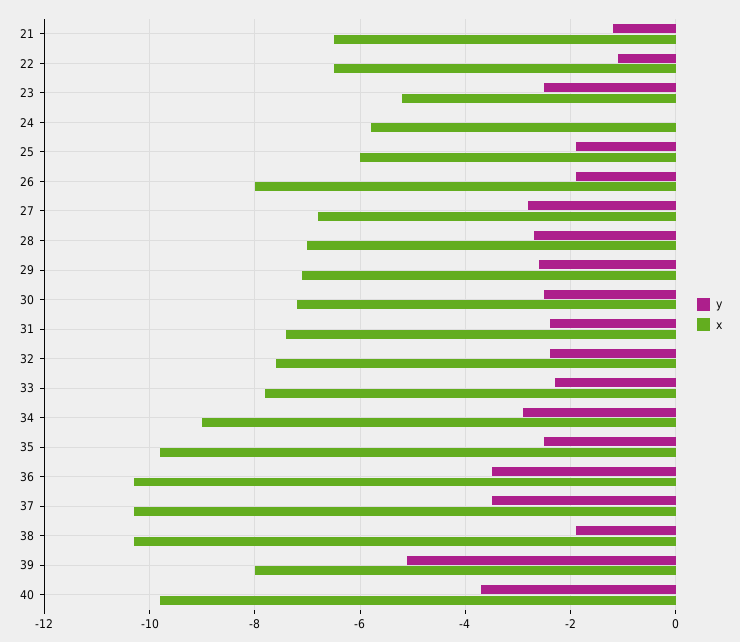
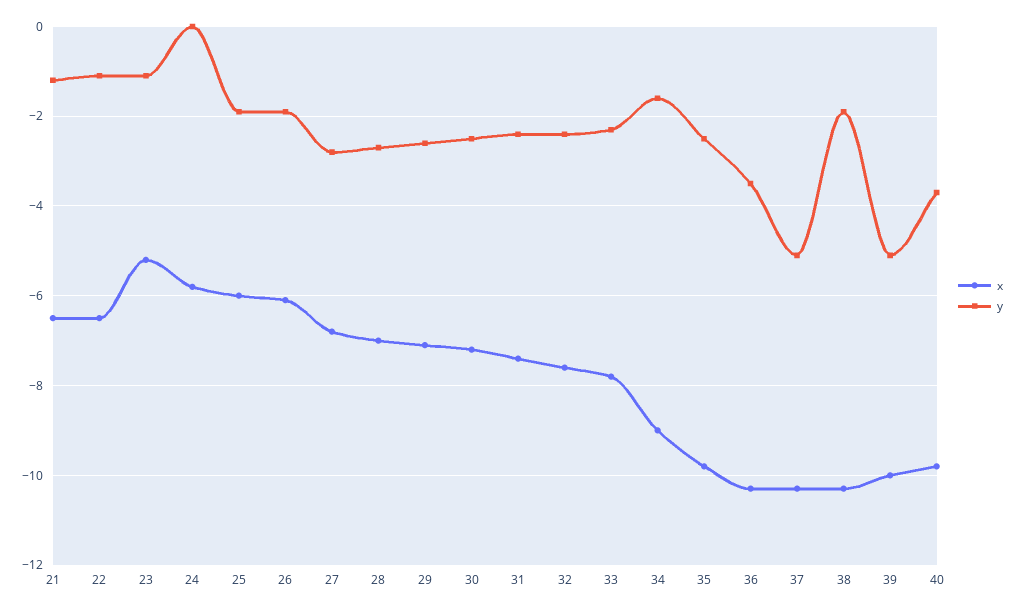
y, 23: -2.5 -> -1
x, 26: -8 -> -6
y, 34: -3 -> -1.5
y, 37: -3.5 -> -5
x, 39: -8 -> -10

